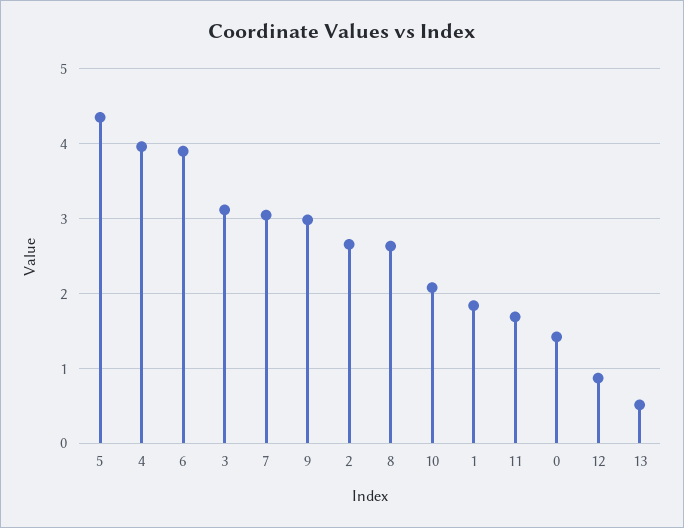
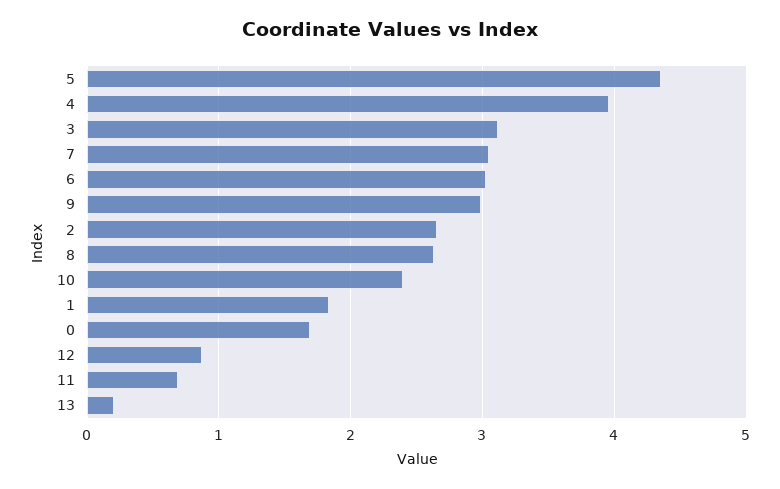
6: 3.9 -> 3
10: 2.1 -> 2.4
11: 1.7 -> 0.7
0: 1.4 -> 1.7
13: 0.5 -> 0.2

